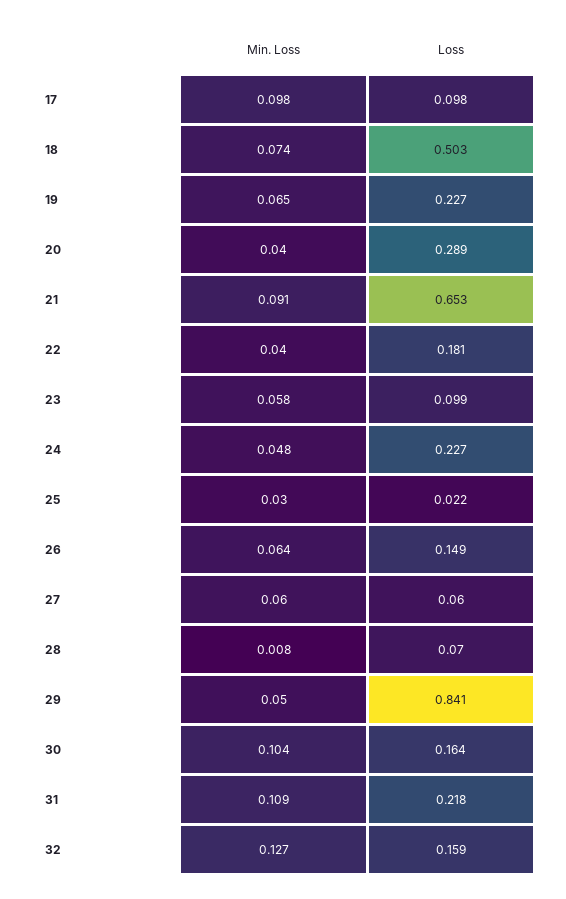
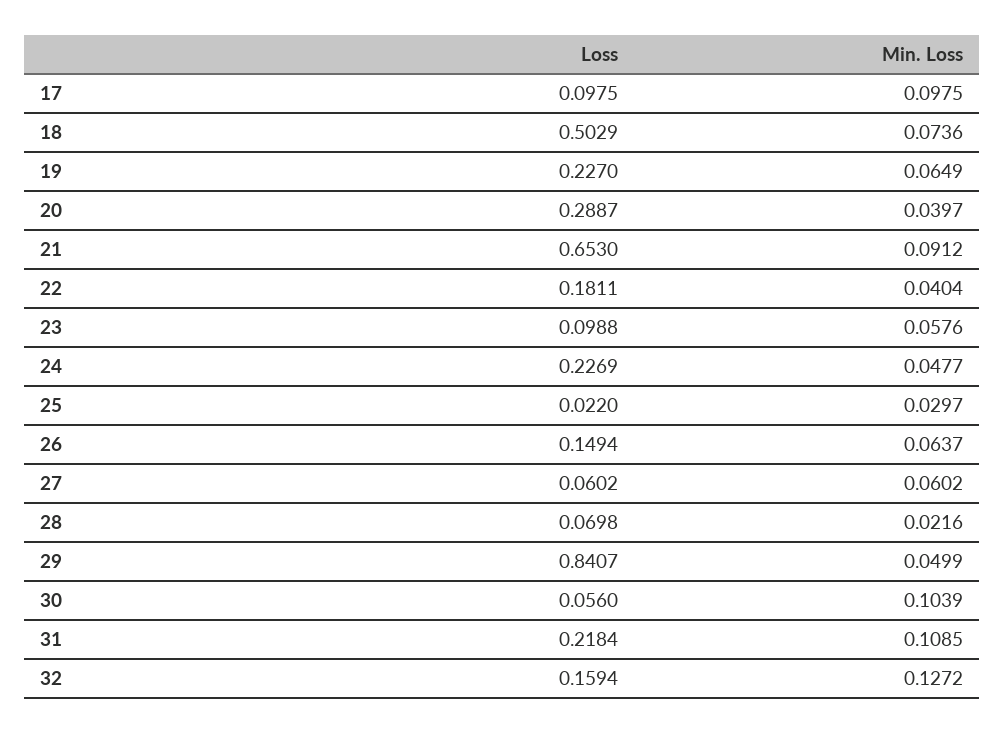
Min. Loss, 28: 0.008 -> 0.0216
Loss, 30: 0.164 -> 0.056

